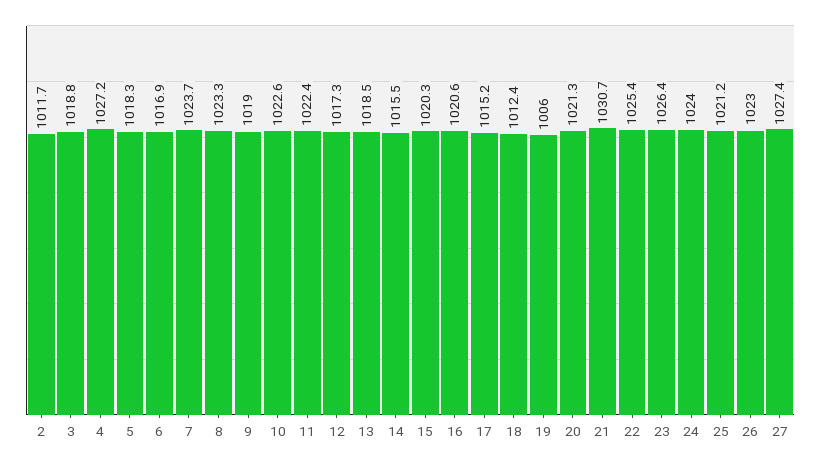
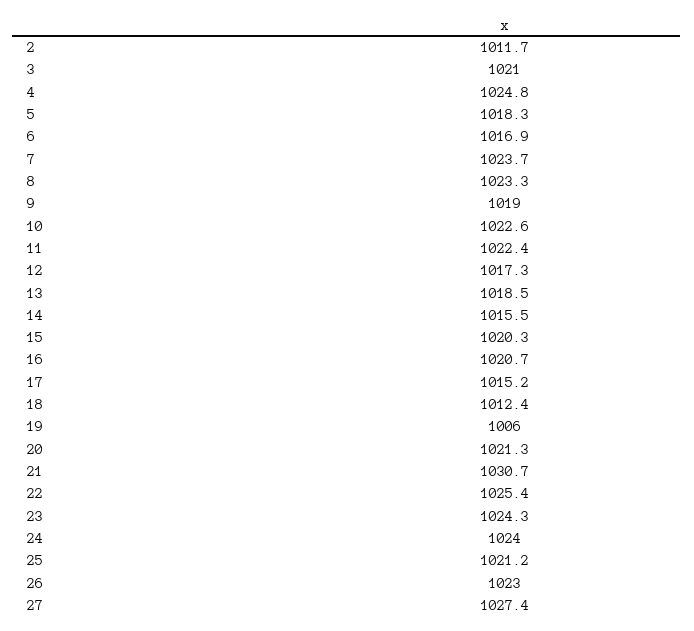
3: 1018.8 -> 1021
4: 1027.2 -> 1024.8
16: 1020.6 -> 1020.7
23: 1026.4 -> 1024.3

